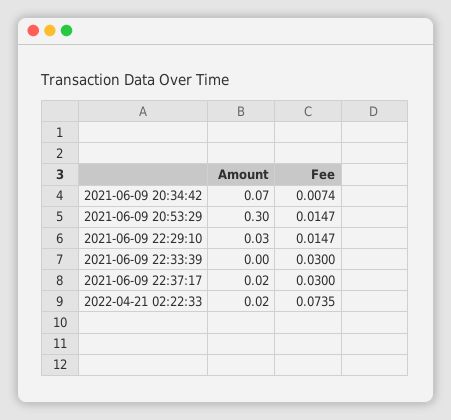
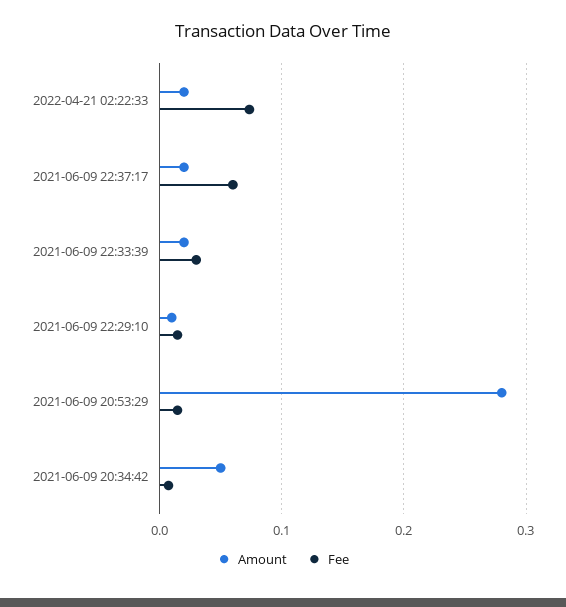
Amount, 2021-06-09 20:34:42: 0.07 -> 0.05
Amount, 2021-06-09 20:53:29: 0.3 -> 0.28
Amount, 2021-06-09 22:29:10: 0.03 -> 0.01
Amount, 2021-06-09 22:33:39: 0 -> 0.02
Fee, 2021-06-09 22:37:17: 0.03 -> 0.06

